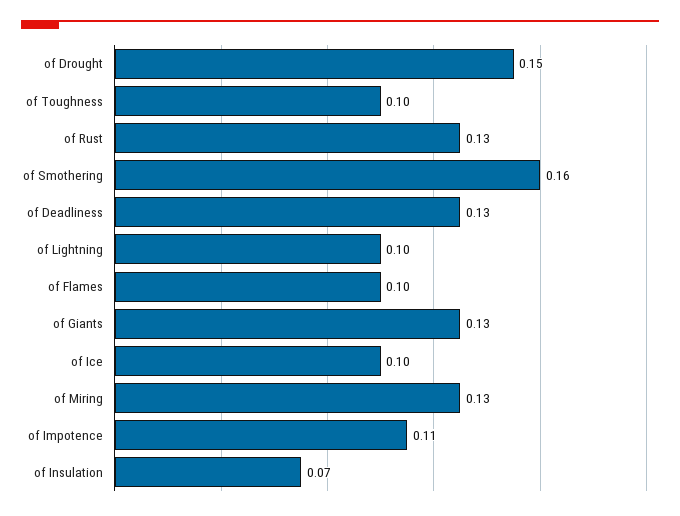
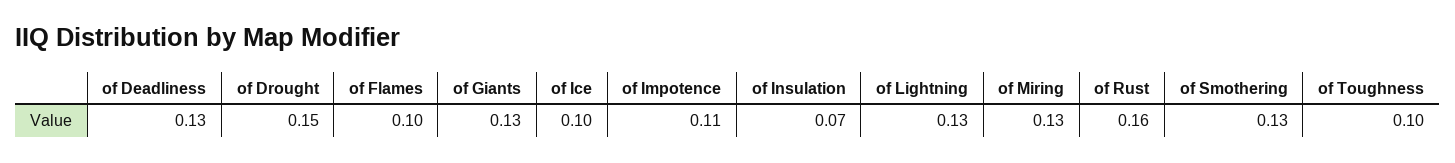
of Rust: 0.13 -> 0.16
of Smothering: 0.16 -> 0.13
of Lightning: 0.1 -> 0.13

